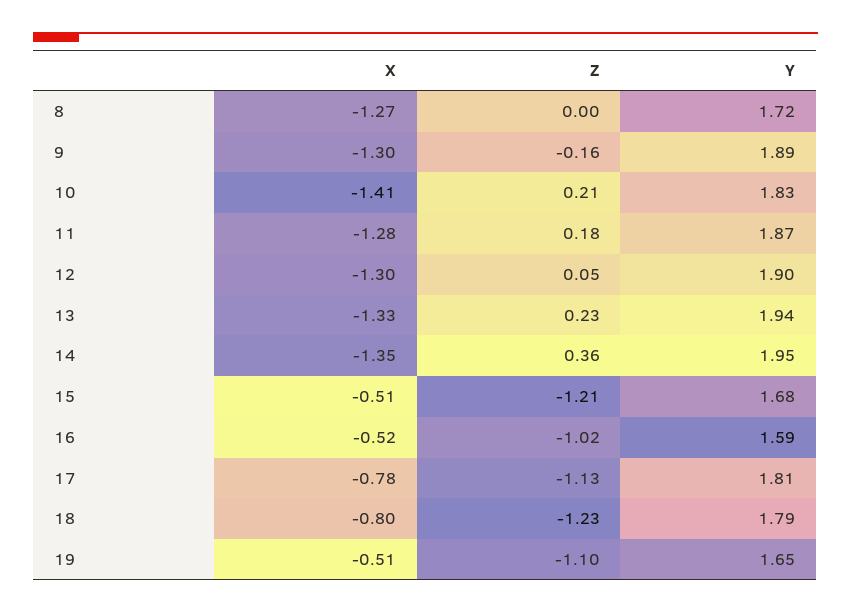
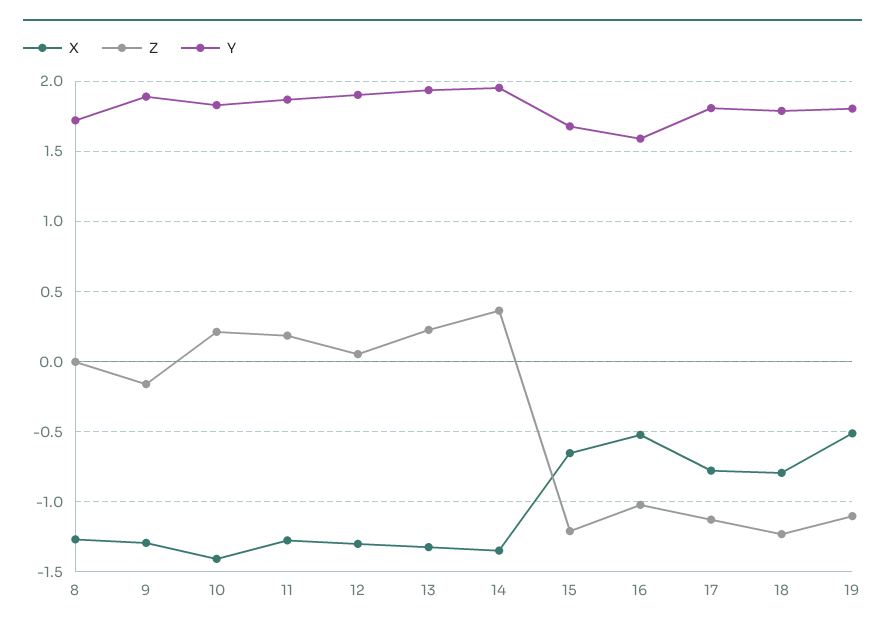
X, 15: -0.51 -> -0.65
Y, 19: 1.65 -> 1.8

